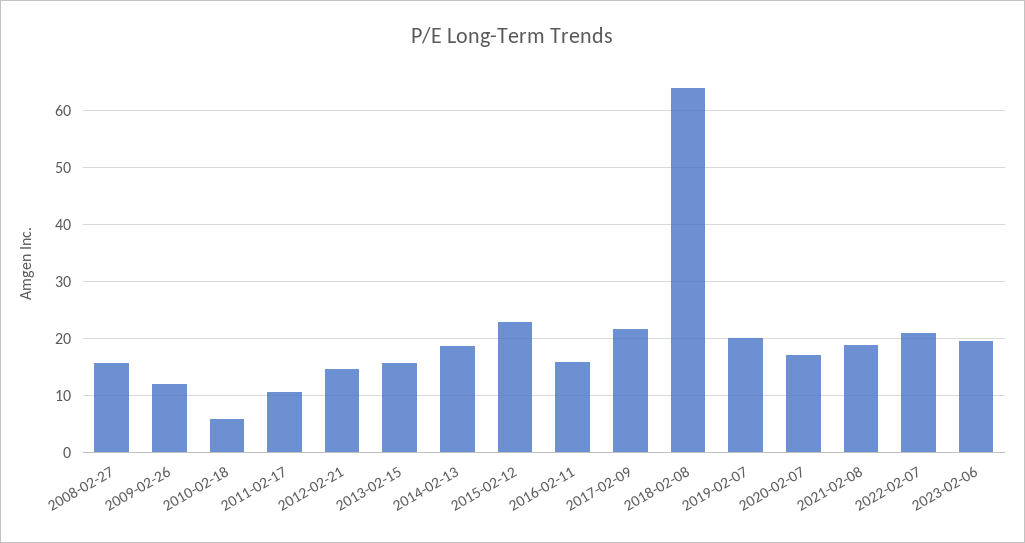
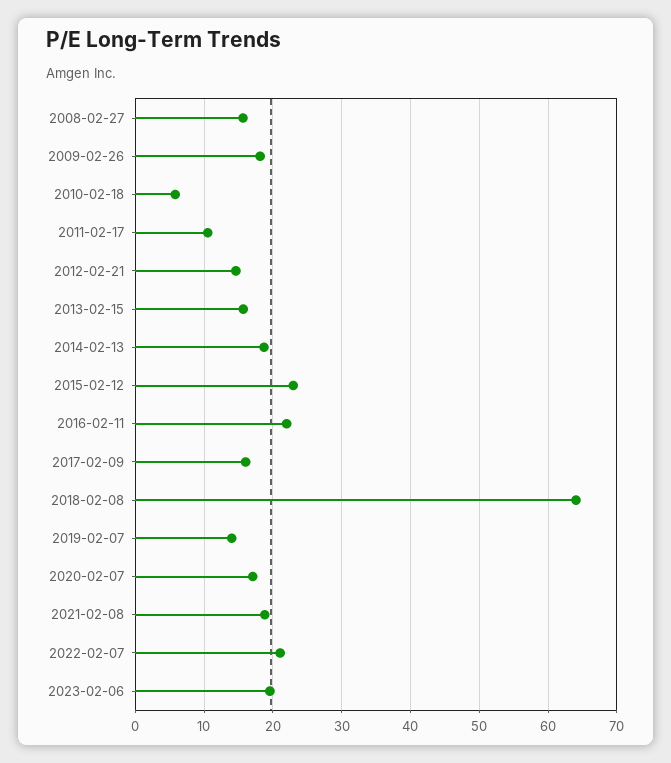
2009-02-26: 12 -> 18
2016-02-11: 16 -> 22
2017-02-09: 22 -> 16
2019-02-07: 20 -> 14

